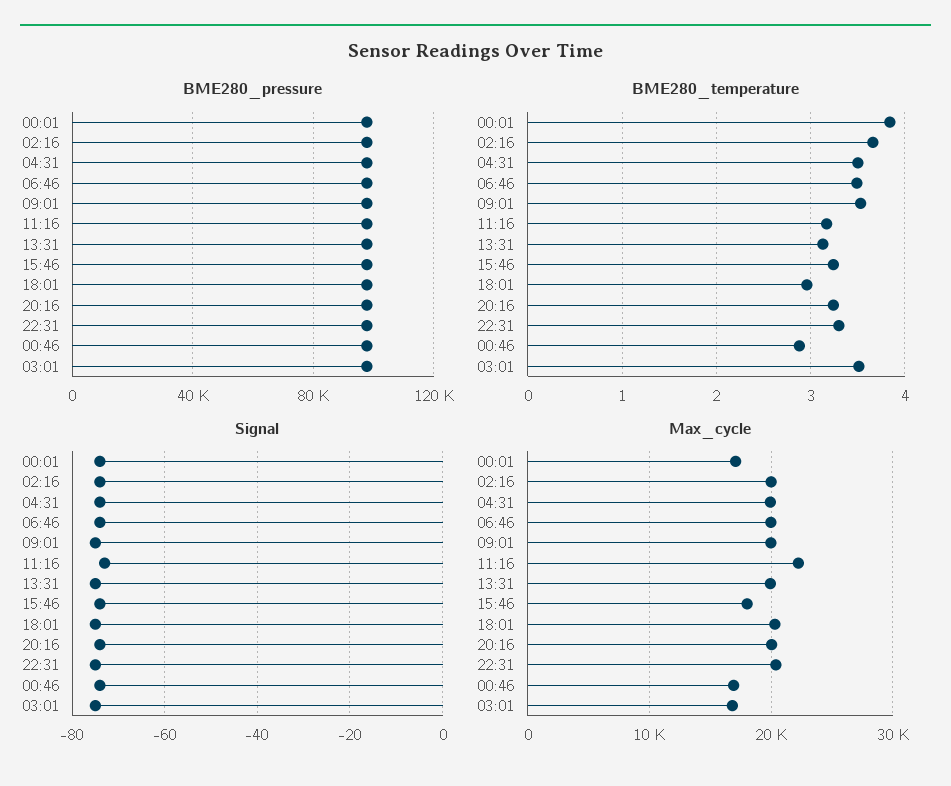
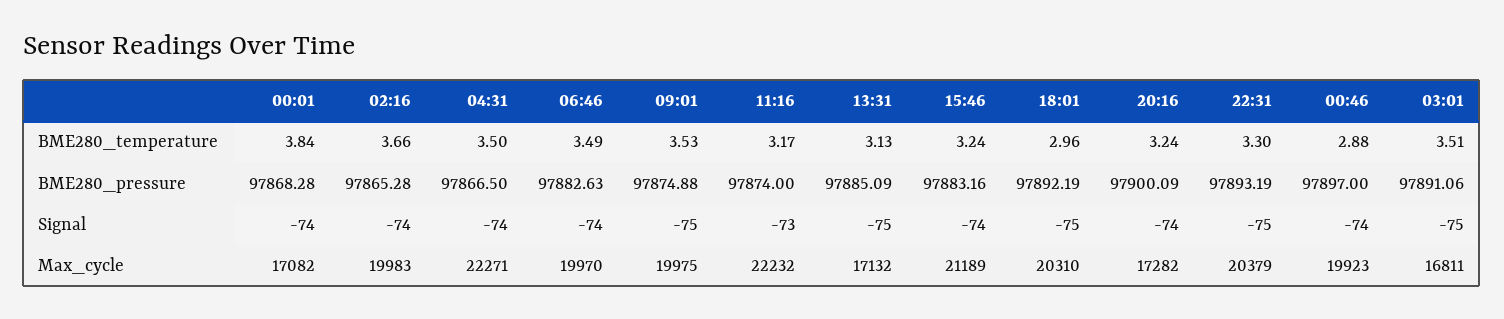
Max_cycle, 04:31: 20000 -> 22271
Max_cycle, 13:31: 20000 -> 17132
Max_cycle, 15:46: 18000 -> 21189
Max_cycle, 20:16: 20000 -> 17282
Max_cycle, 00:46: 17000 -> 19923

